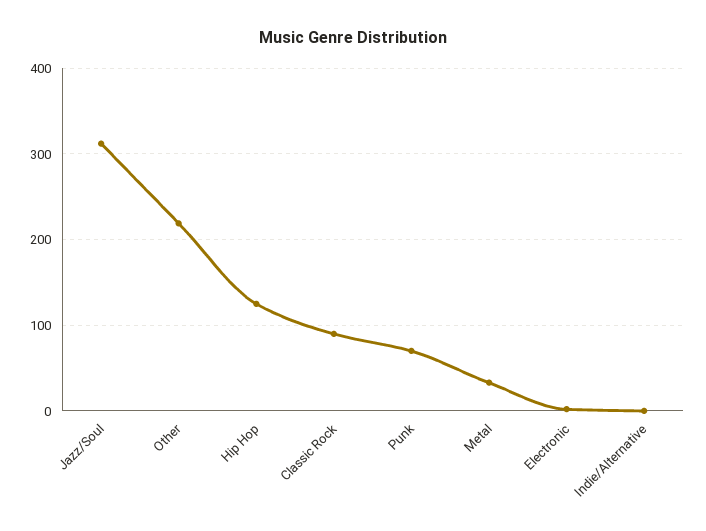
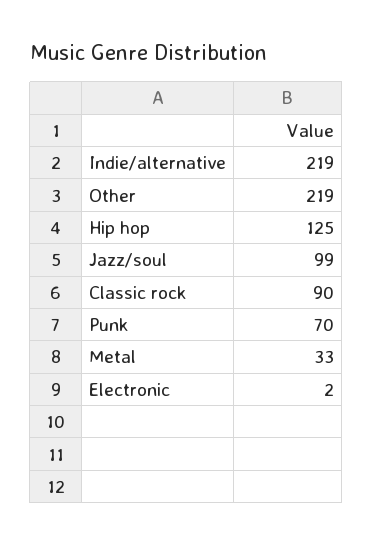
Jazz/Soul: 310 -> 99
Indie/Alternative: 0 -> 219

